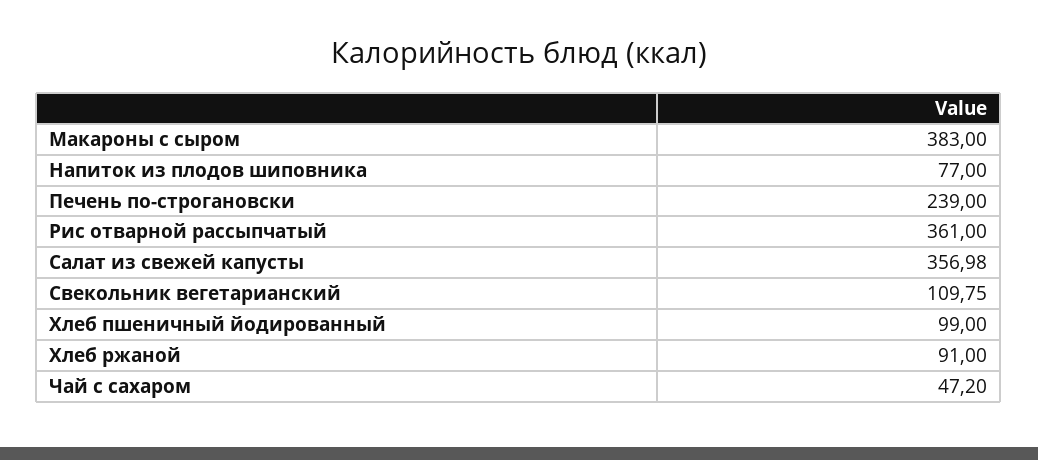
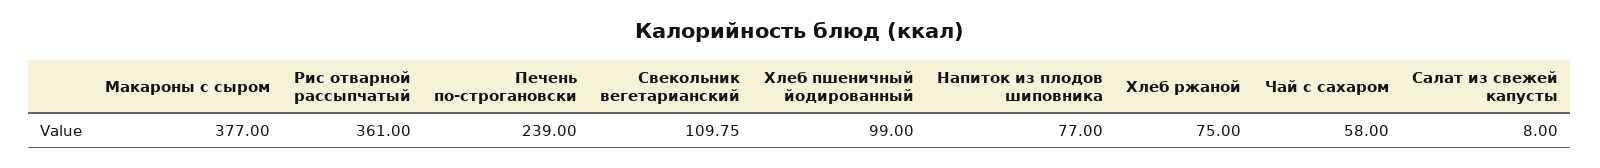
Макароны с сыром: 383 -> 377
Салат из свежей капусты: 356.98 -> 8
Хлеб ржаной: 91 -> 75
Чай с сахаром: 47.2 -> 58

